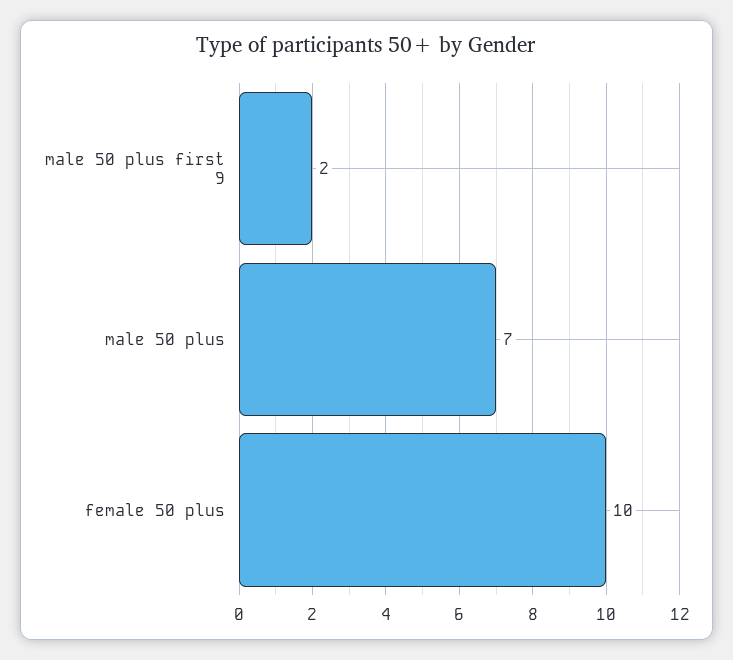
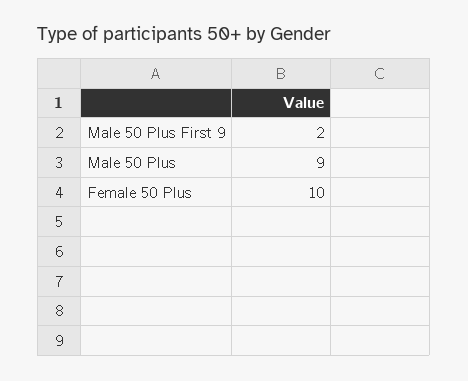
male 50 plus: 7 -> 9

